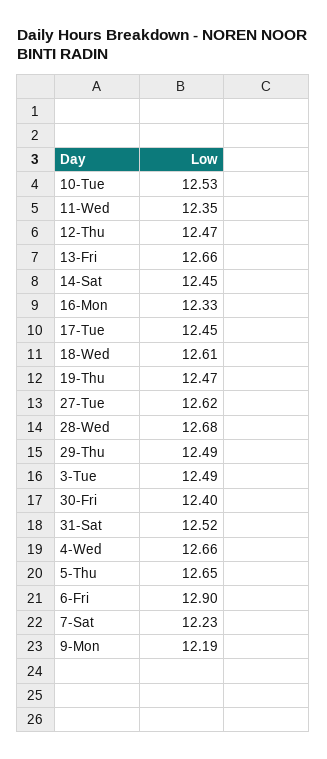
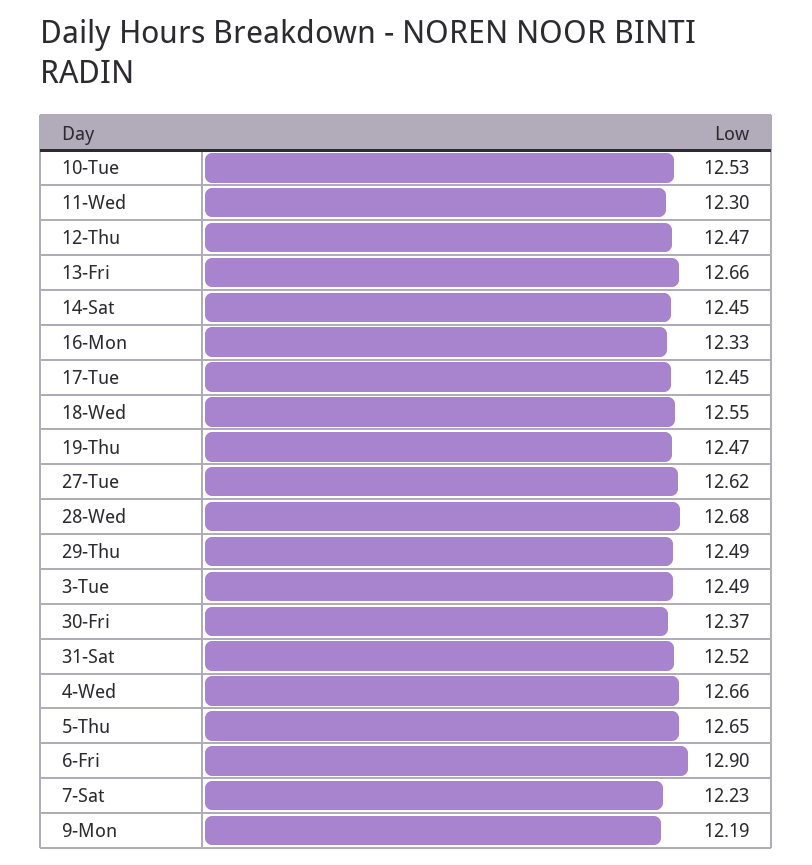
11-Wed: 12.35 -> 12.3
18-Wed: 12.61 -> 12.55
30-Fri: 12.4 -> 12.37

